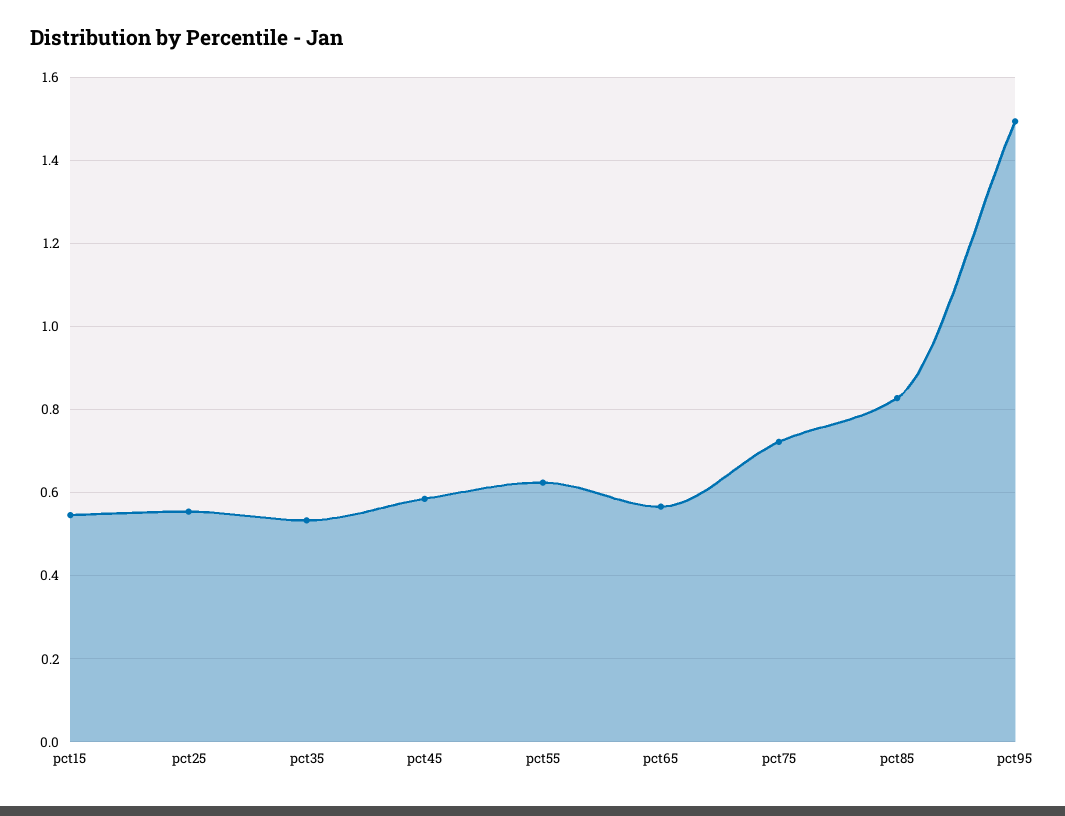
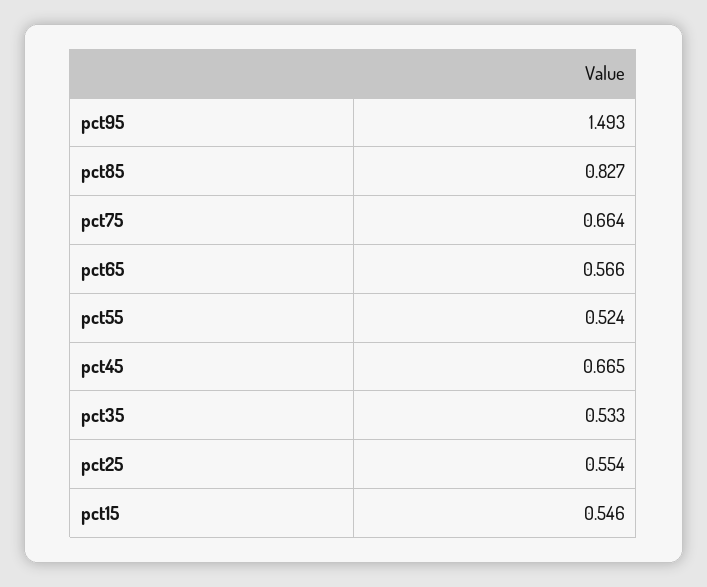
pct45: 0.58 -> 0.665
pct55: 0.62 -> 0.524
pct75: 0.72 -> 0.664

